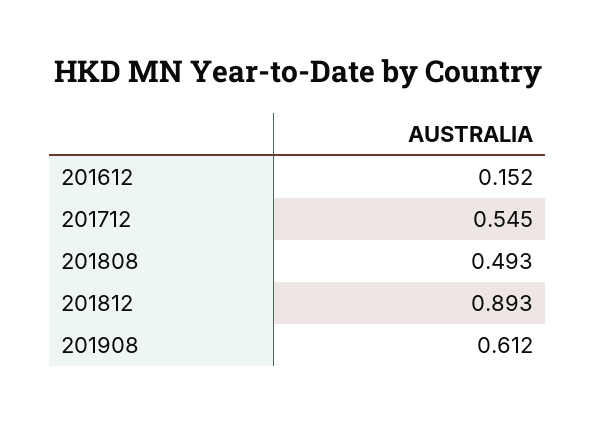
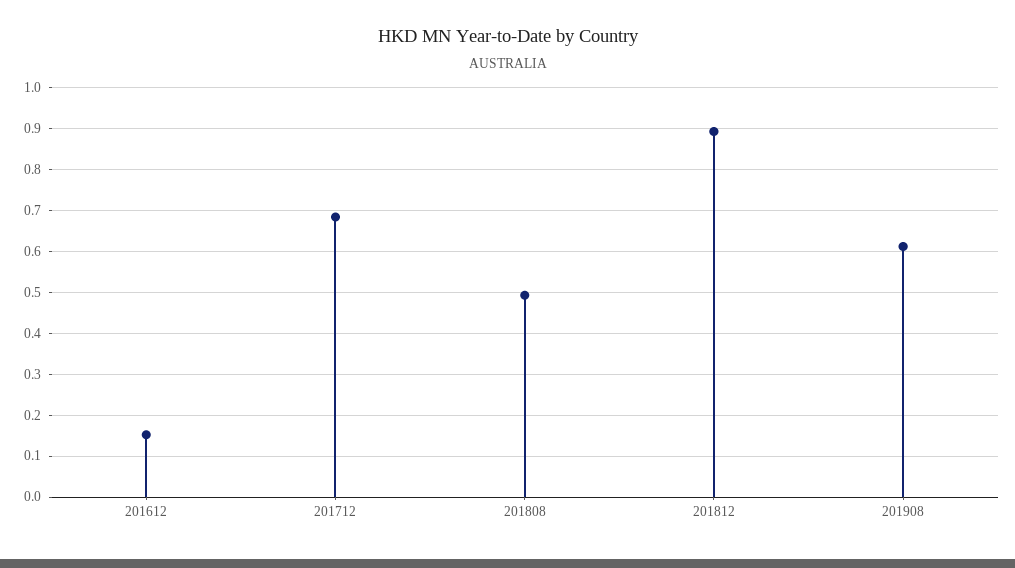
201712: 0.545 -> 0.68

